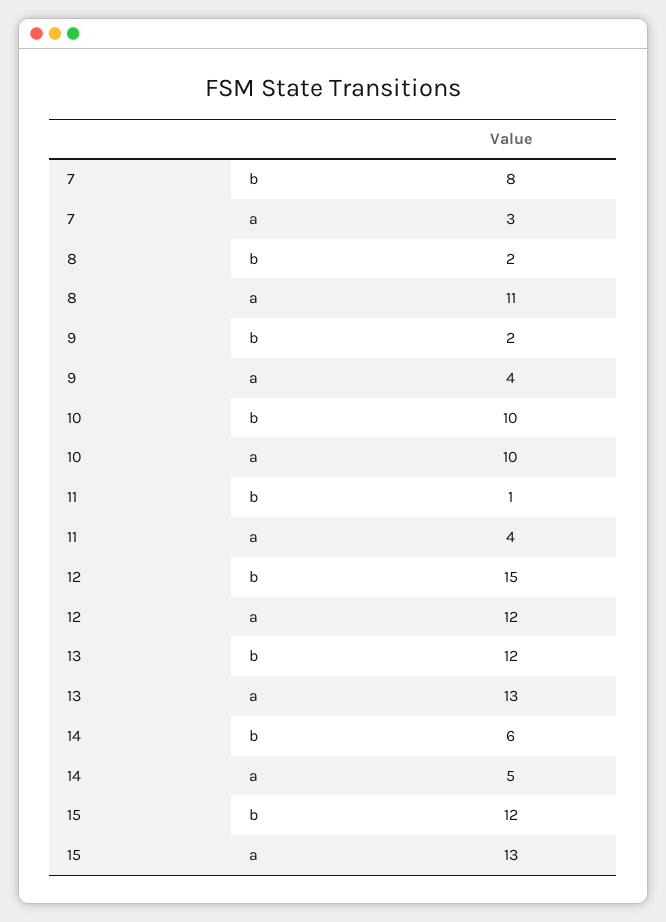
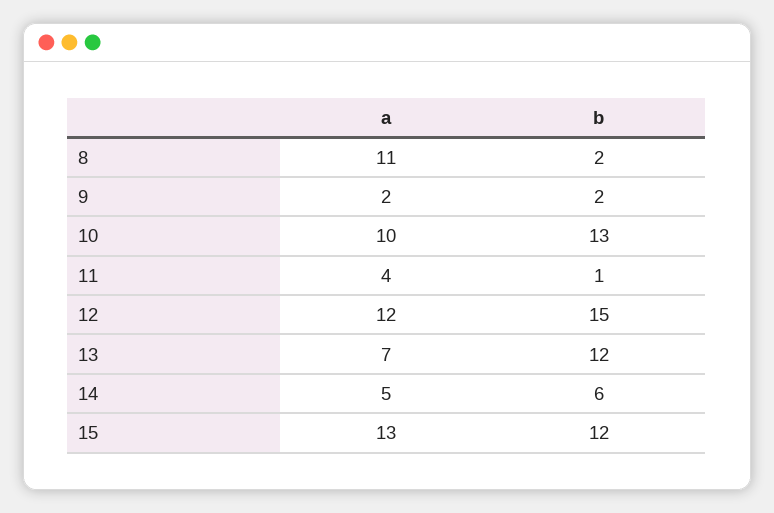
7, b: 8 -> none
7, a: 3 -> none
9, a: 4 -> 2
10, b: 10 -> 13
13, a: 13 -> 7

